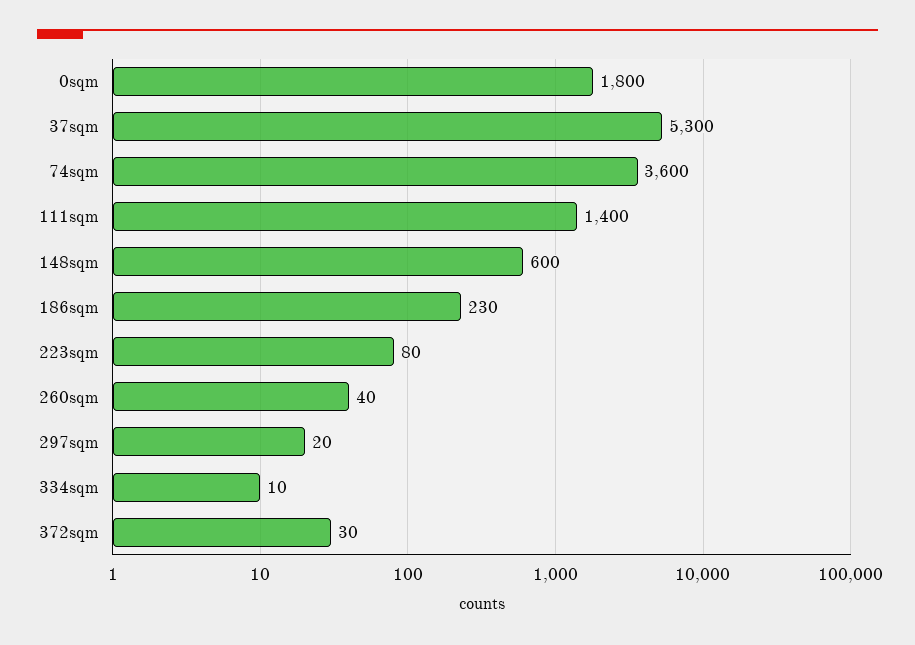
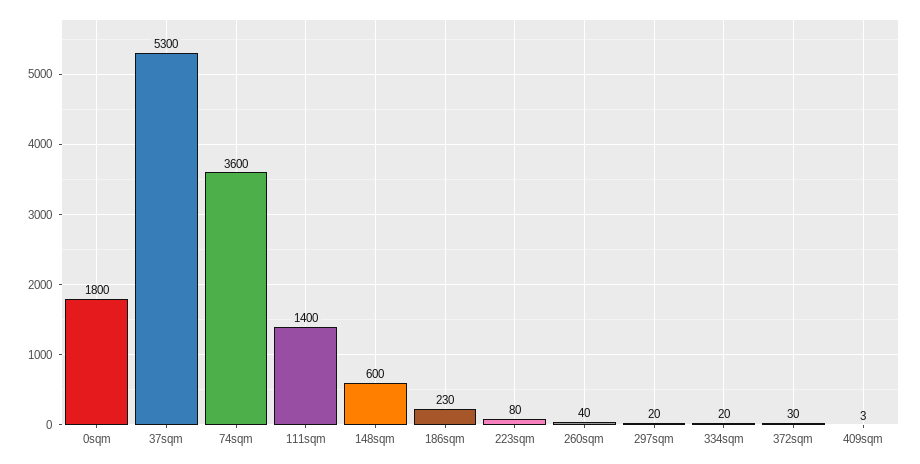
334sqm: 10 -> 20
409sqm: none -> 3

